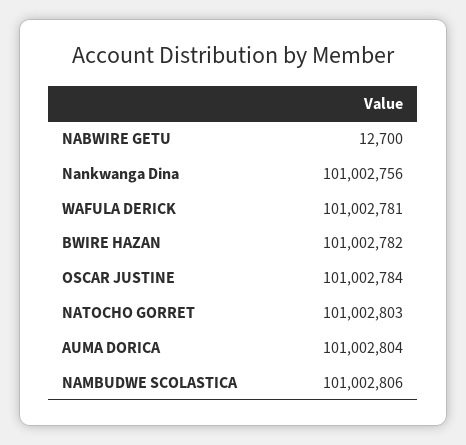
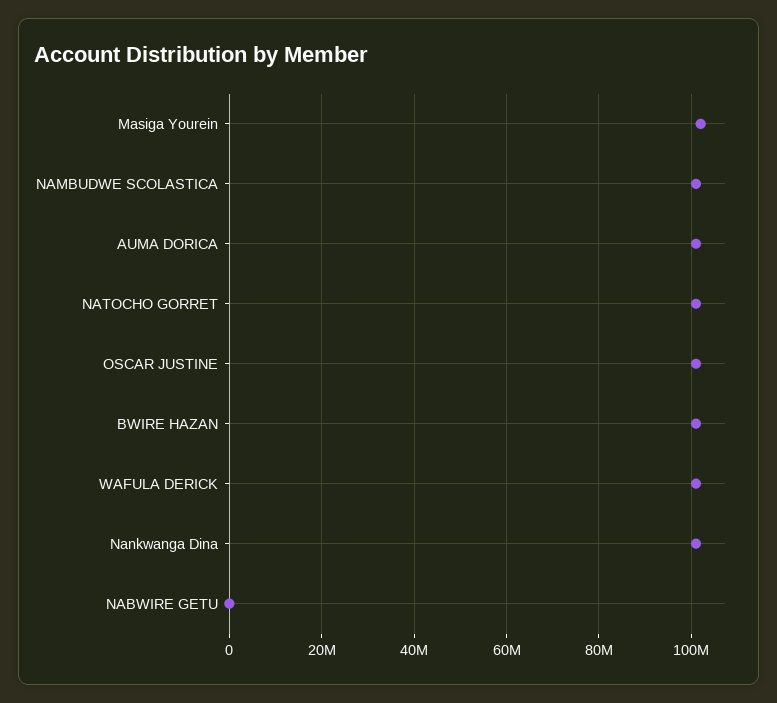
Masiga Yourein: none -> 102000000

